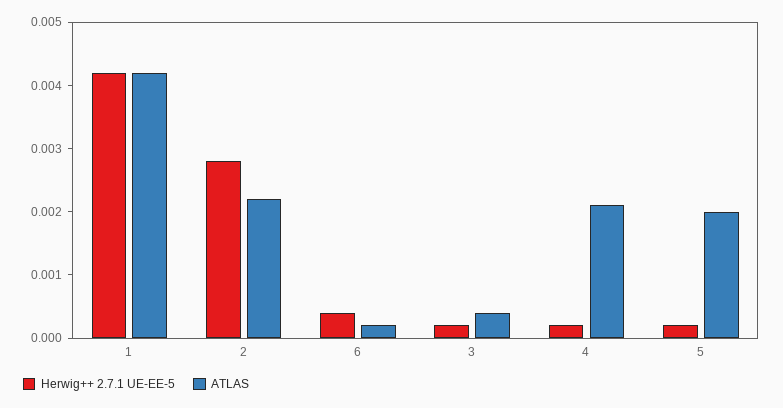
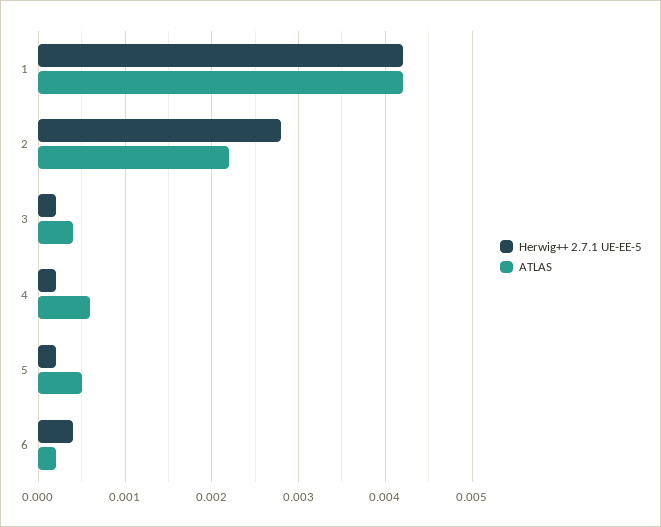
ATLAS, 4: 0.002 -> 0.0006
ATLAS, 5: 0.002 -> 0.0005

